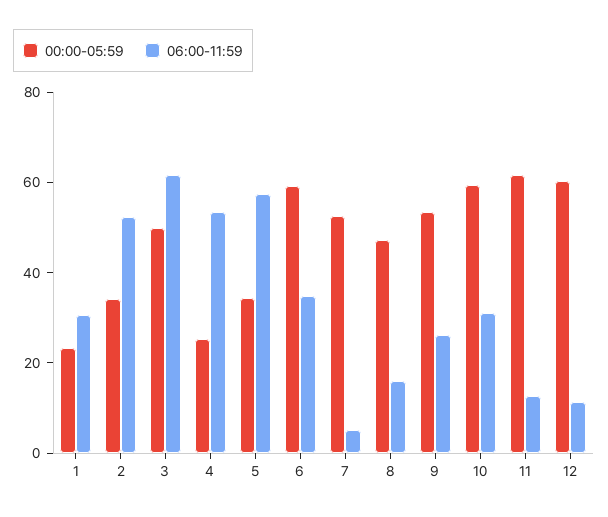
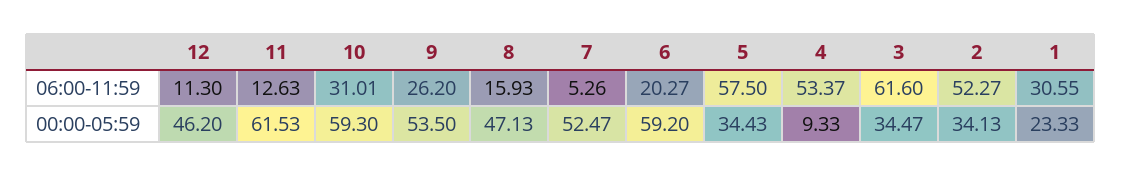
00:00-05:59, 3: 50 -> 34.47
00:00-05:59, 4: 25 -> 9.33
06:00-11:59, 6: 35 -> 20.27
00:00-05:59, 12: 60 -> 46.2

